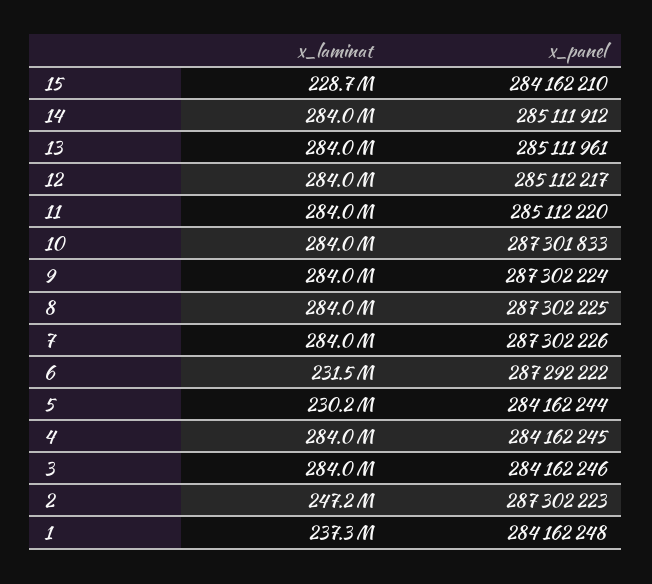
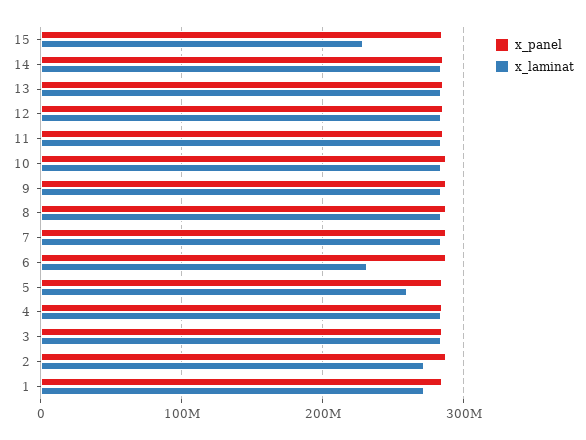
x_laminat, 5: 230200000 -> 260000000
x_laminat, 2: 247200000 -> 270000000
x_laminat, 1: 237300000 -> 270000000

